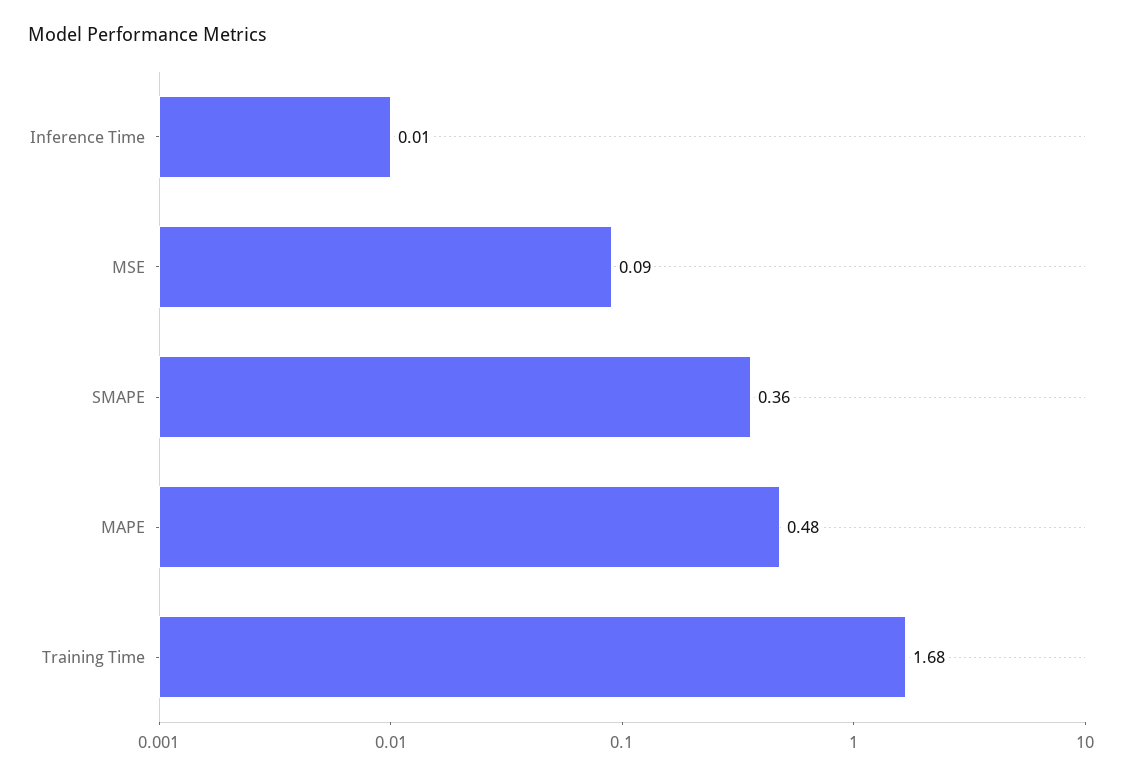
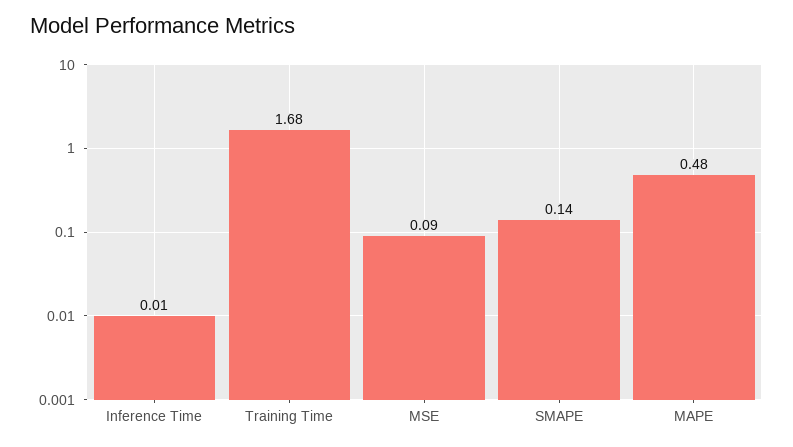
SMAPE: 0.36 -> 0.14

